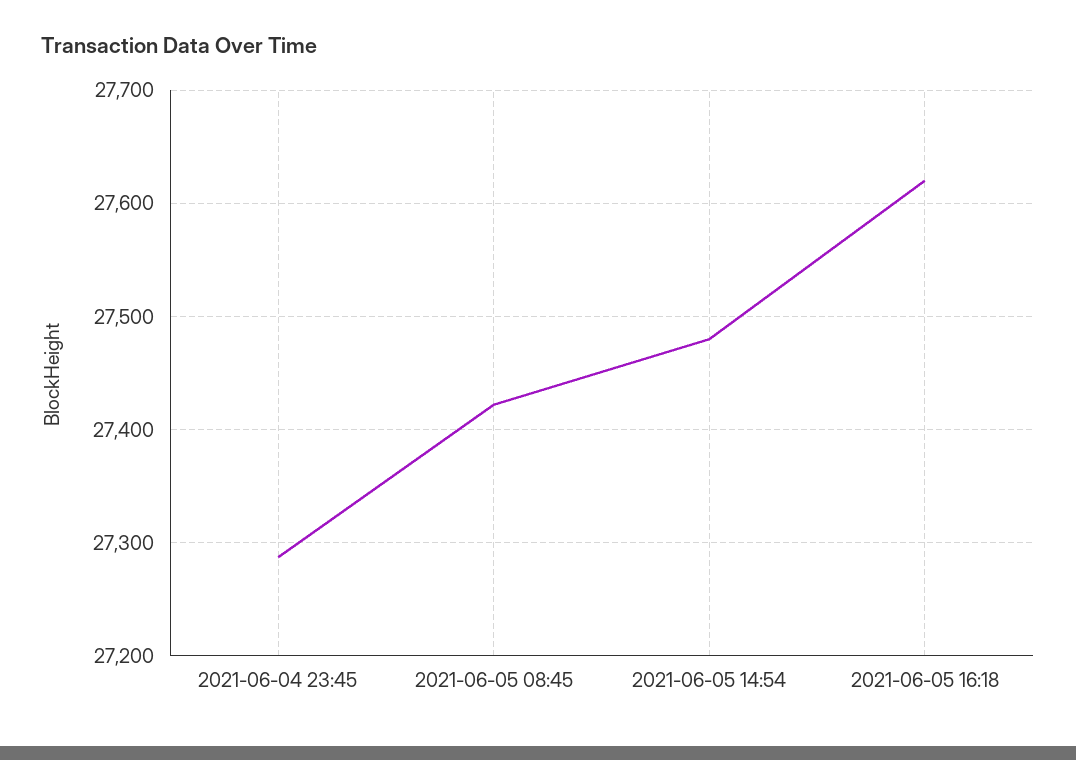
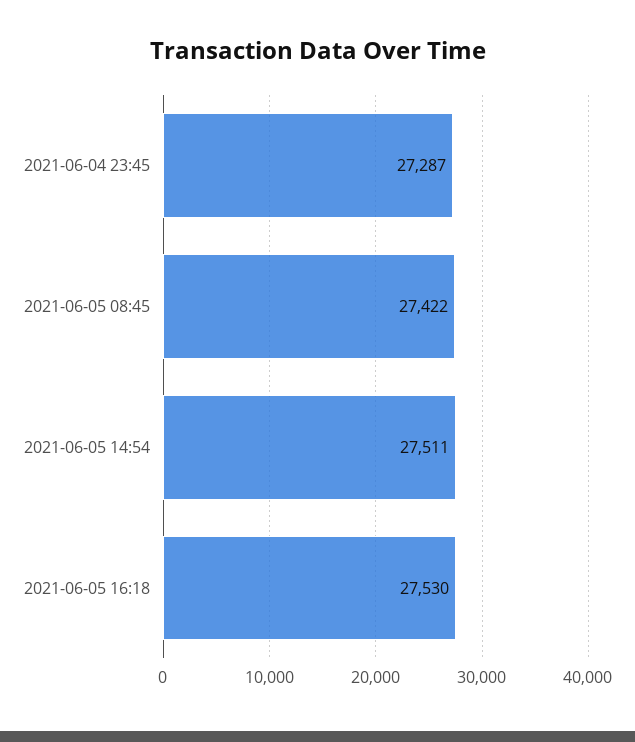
2021-06-05 14:54: 27480 -> 27511
2021-06-05 16:18: 27620 -> 27530

